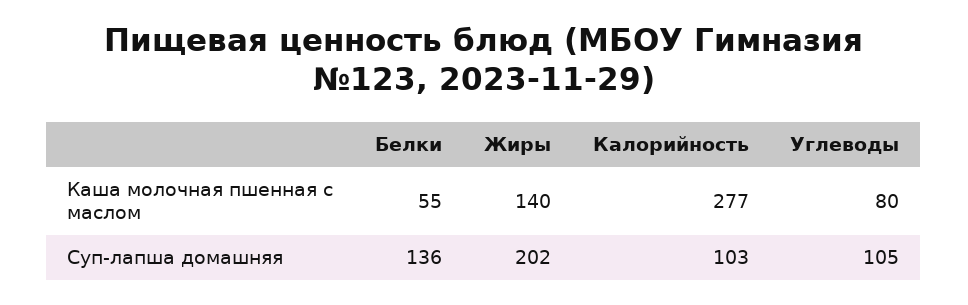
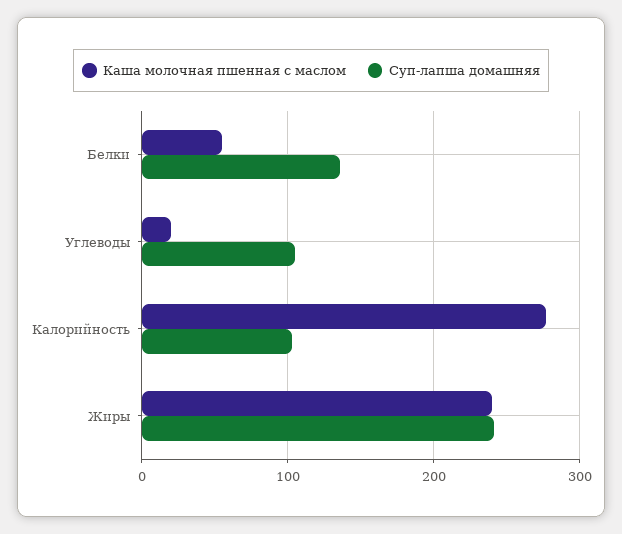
Каша молочная пшенная с маслом, Жиры: 140 -> 240
Каша молочная пшенная с маслом, Углеводы: 80 -> 20
Суп-лапша домашняя, Жиры: 202 -> 240

